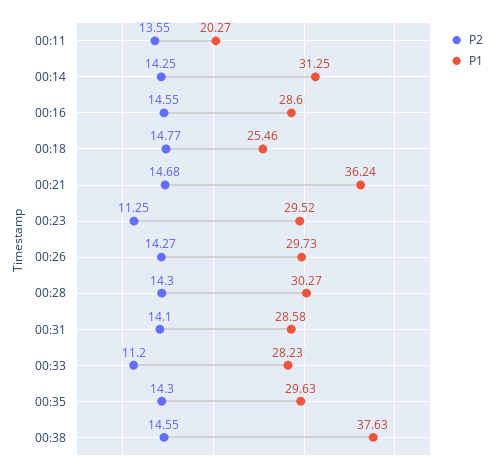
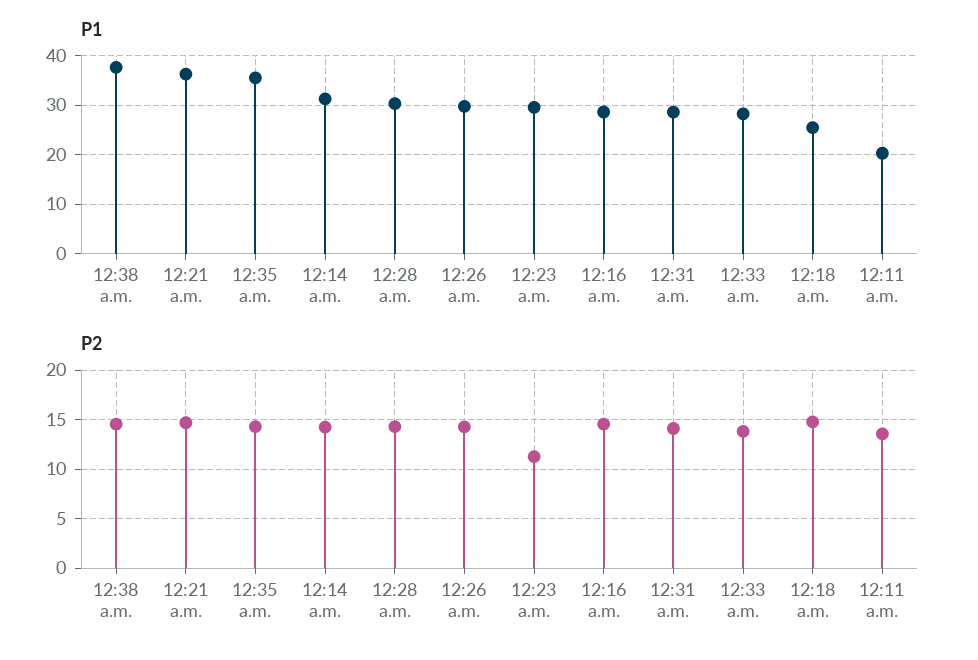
P2, 00:33: 11.2 -> 14
P1, 00:35: 29.63 -> 36

